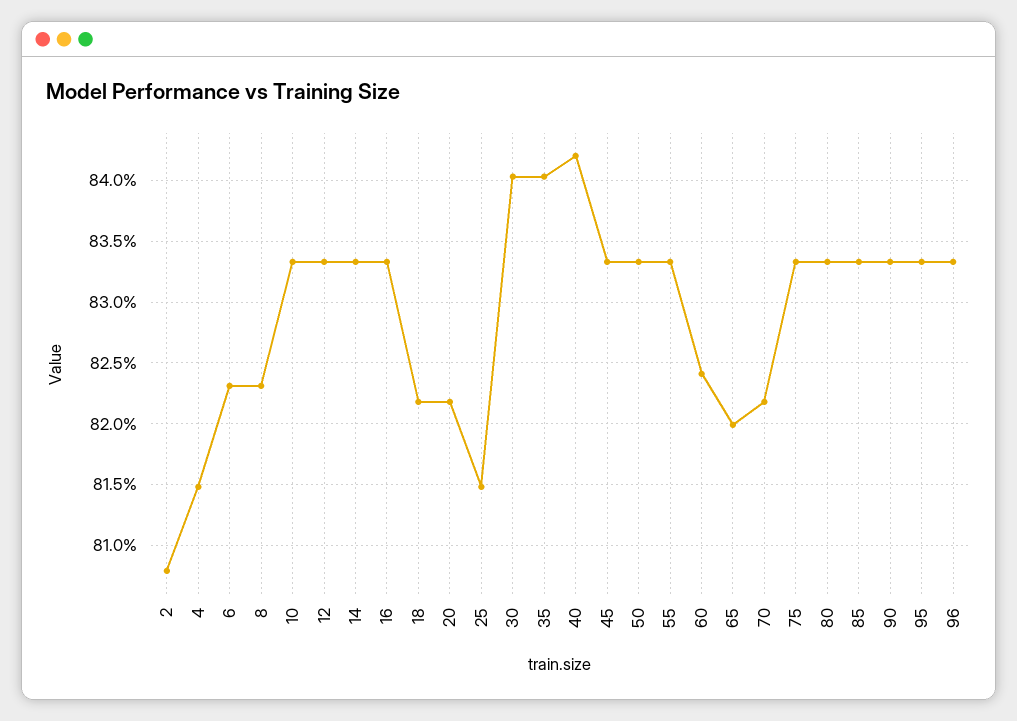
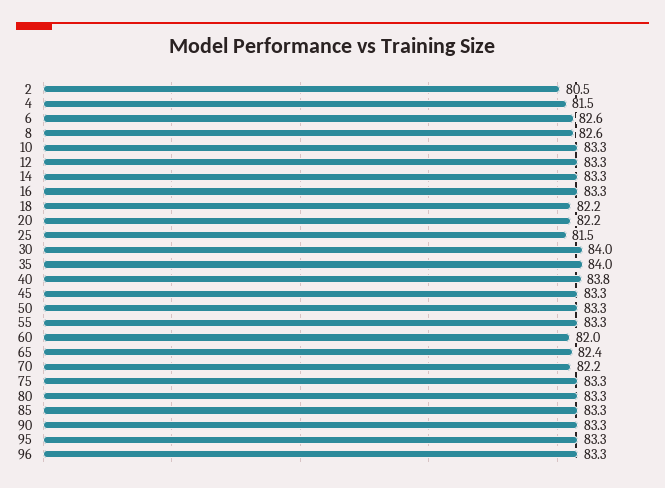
2: 80.8 -> 80.5
6: 82.3 -> 82.6
8: 82.3 -> 82.6
40: 84.2 -> 83.8
60: 82.4 -> 82
65: 82 -> 82.4

